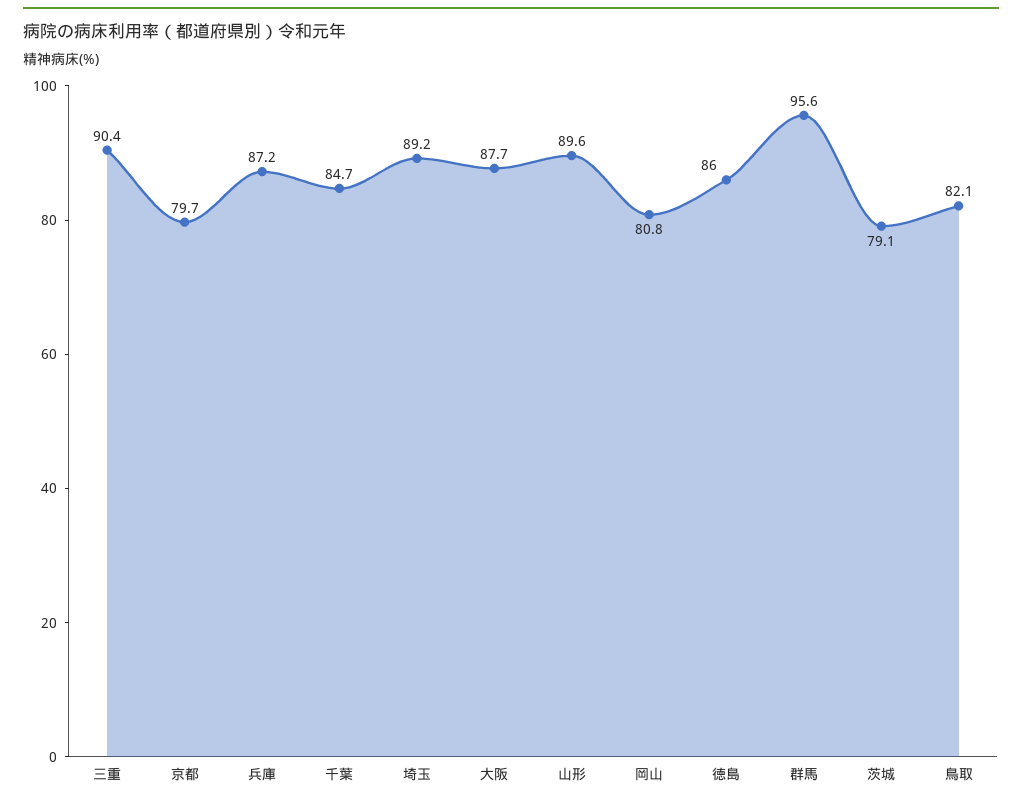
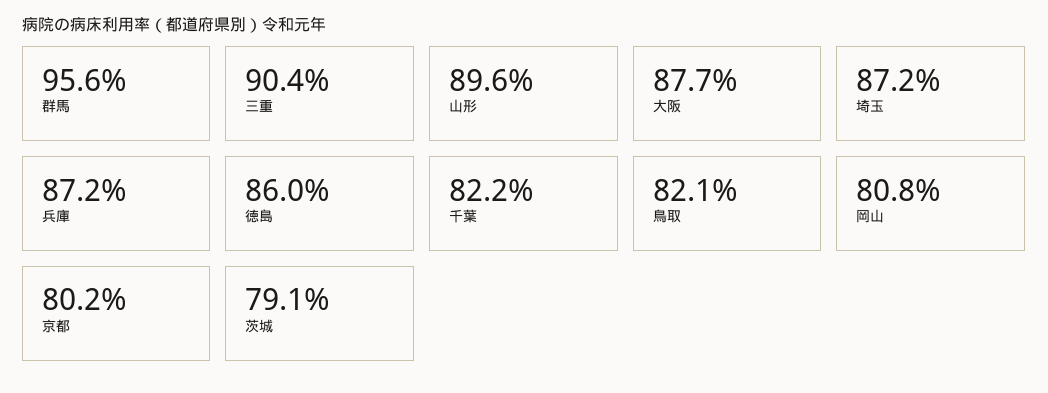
京都: 79.7 -> 80.2
千葉: 84.7 -> 82.2
埼玉: 89.2 -> 87.2

